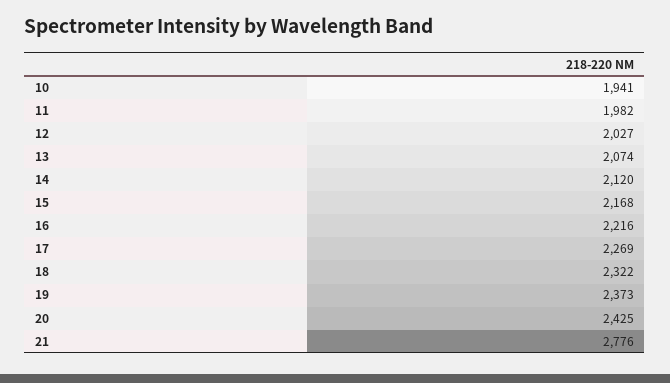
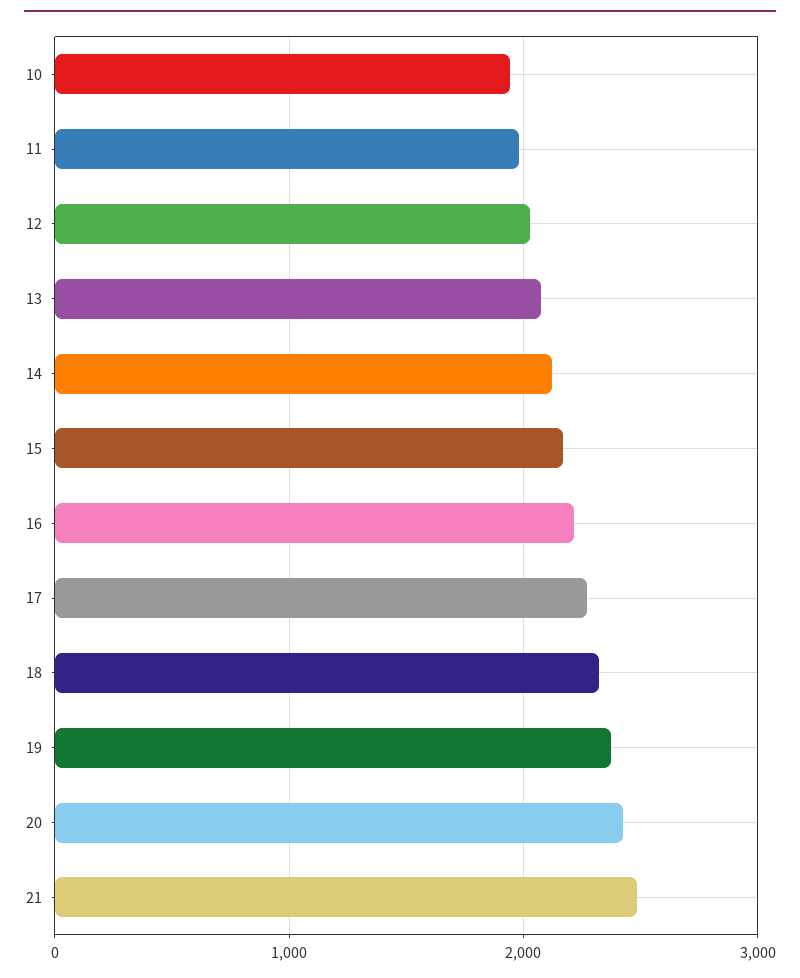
21: 2776 -> 2500

